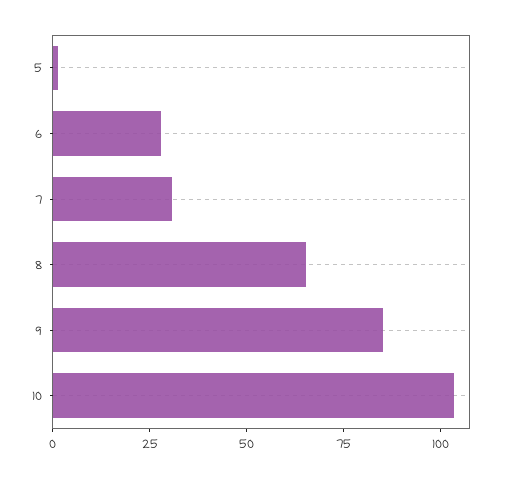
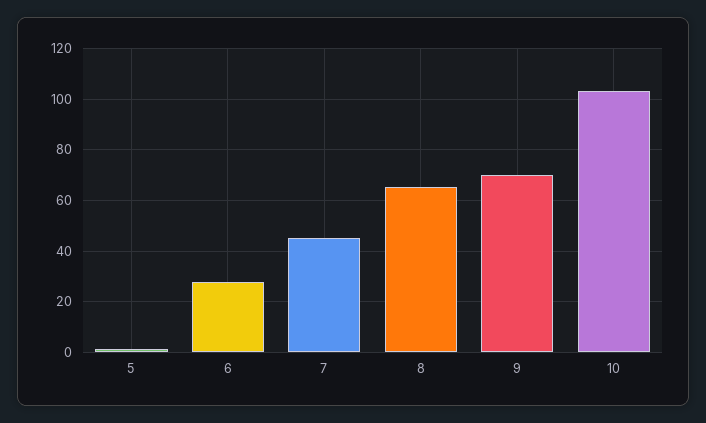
7: 30 -> 45
9: 85 -> 70

